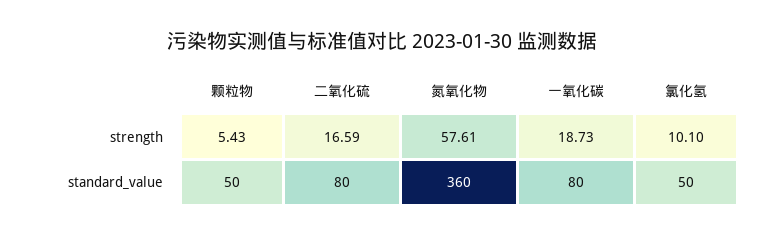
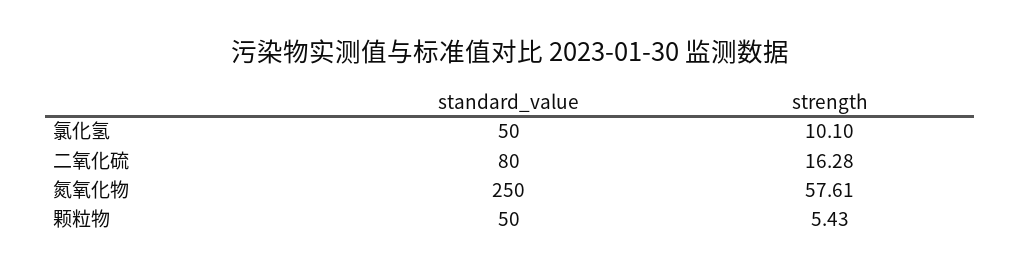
二氧化硫, strength: 16.59 -> 16.28
一氧化碳, strength: 18.73 -> none
氮氧化物, standard_value: 360 -> 250
一氧化碳, standard_value: 80 -> none

